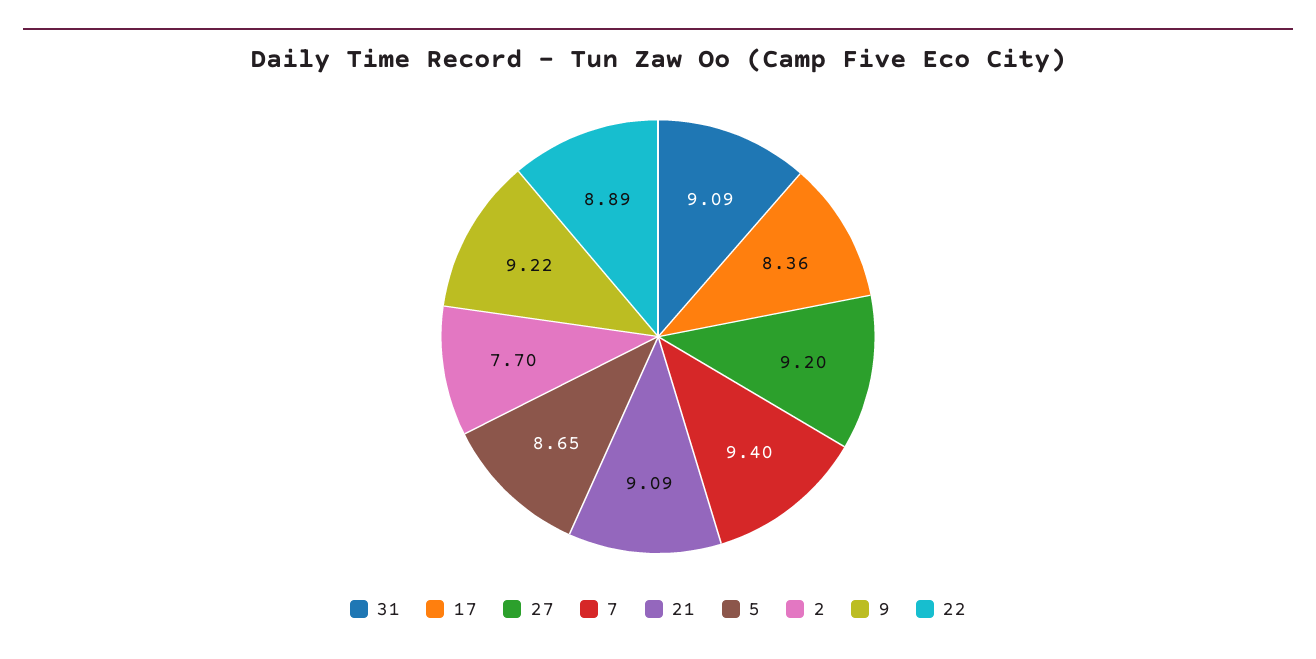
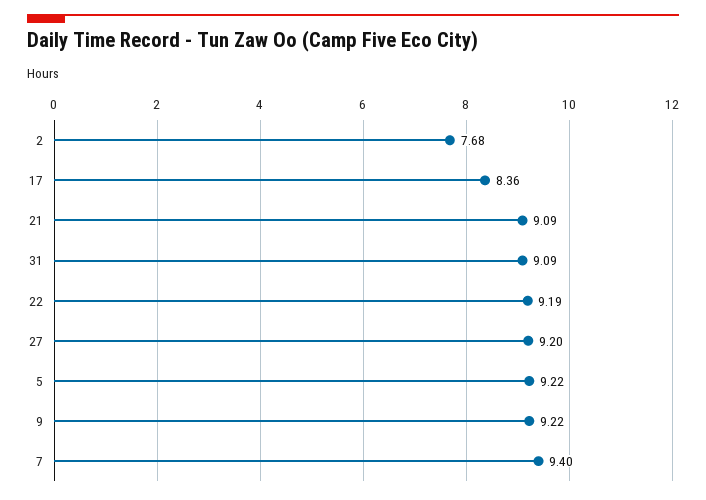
5: 8.65 -> 9.22
2: 7.7 -> 7.68
22: 8.89 -> 9.19

